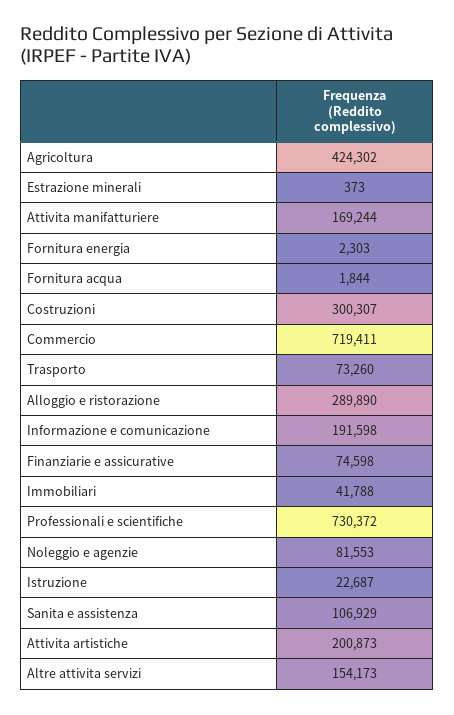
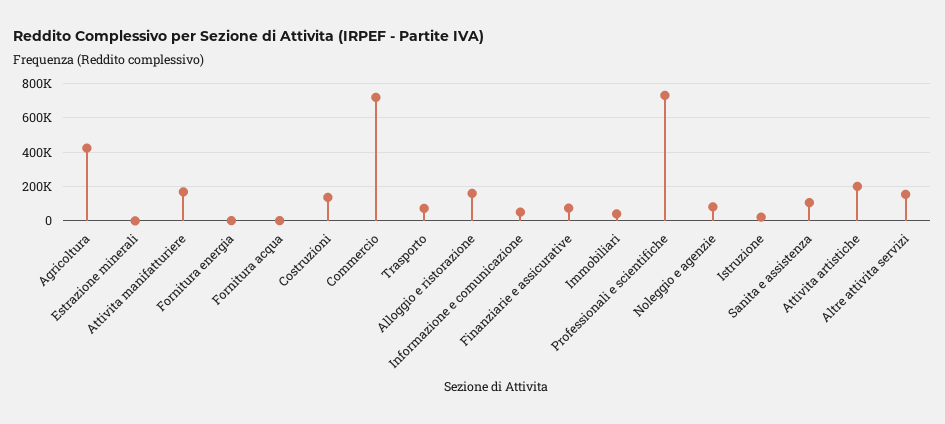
Costruzioni: 300307 -> 150000
Alloggio e ristorazione: 289890 -> 150000
Informazione e comunicazione: 191598 -> 50000

